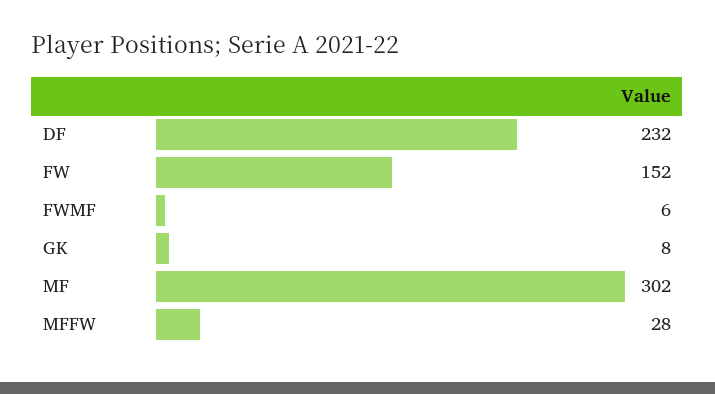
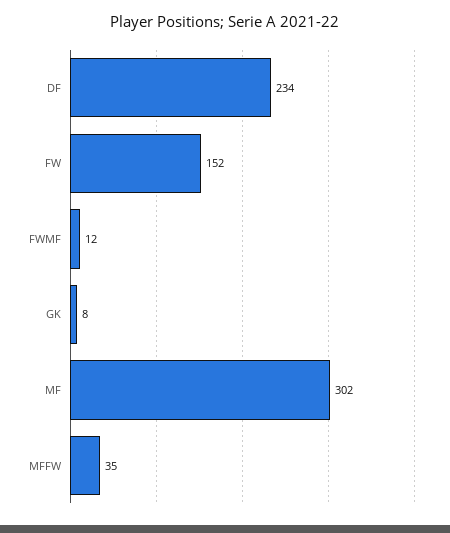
DF: 232 -> 234
FWMF: 6 -> 12
MFFW: 28 -> 35

